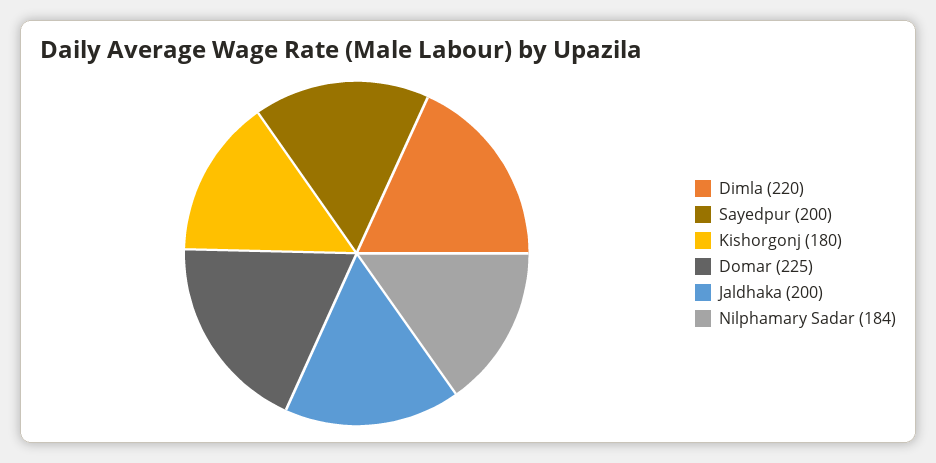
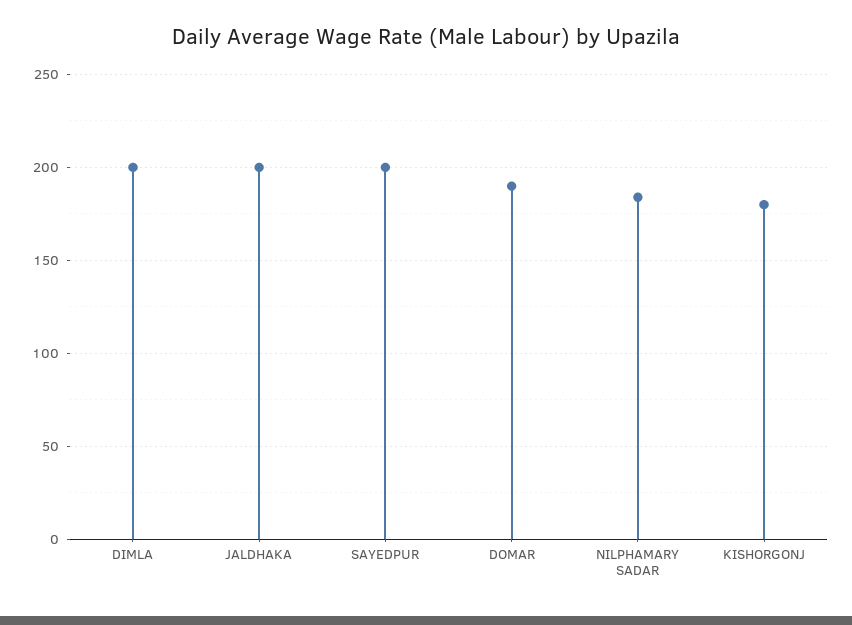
Dimla: 220 -> 200
Domar: 225 -> 190

